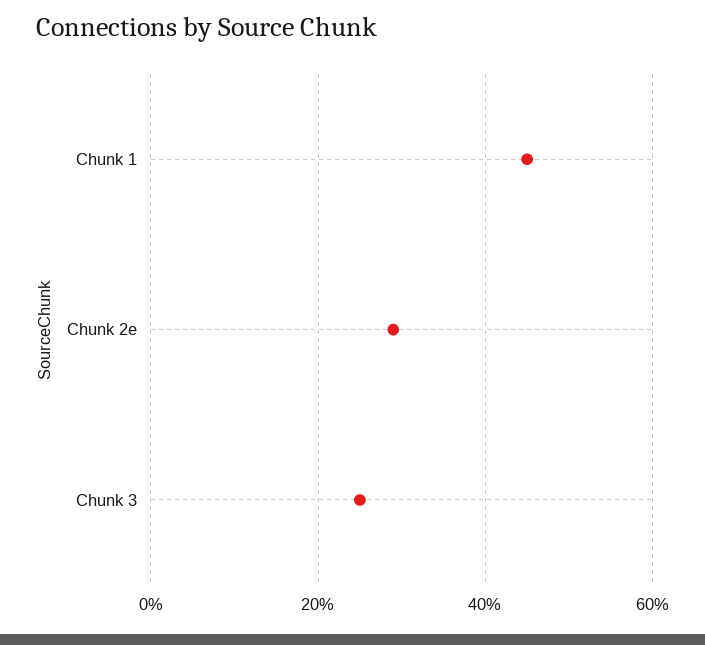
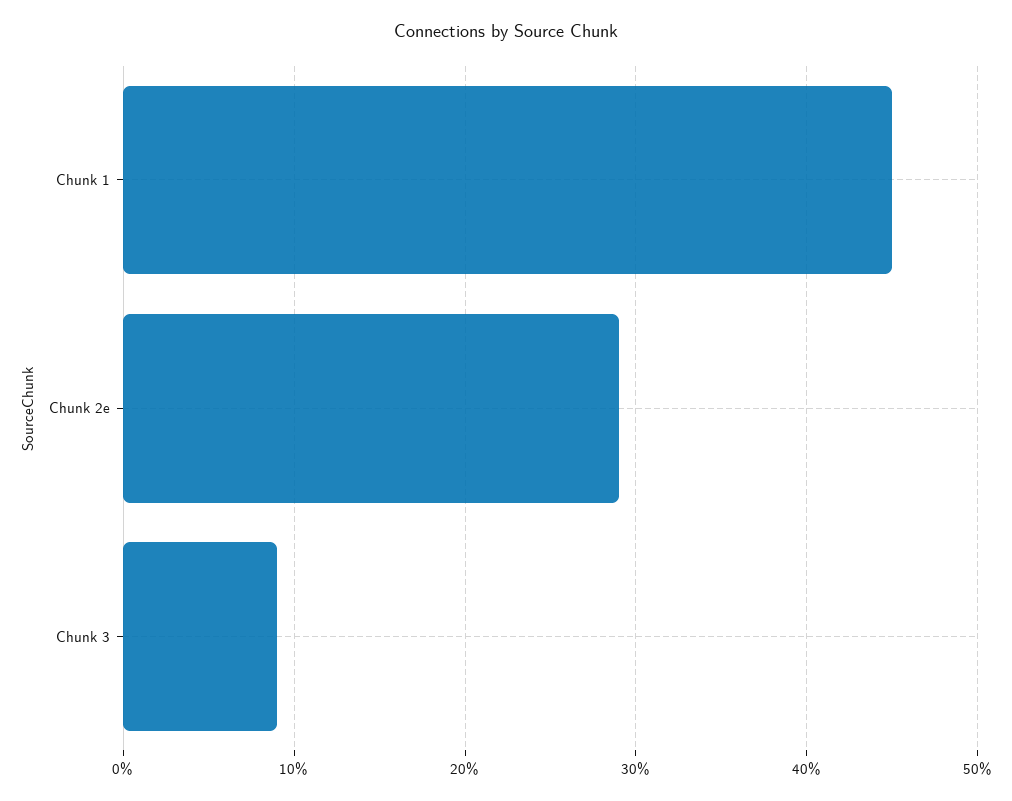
Chunk 3: 25 -> 9

